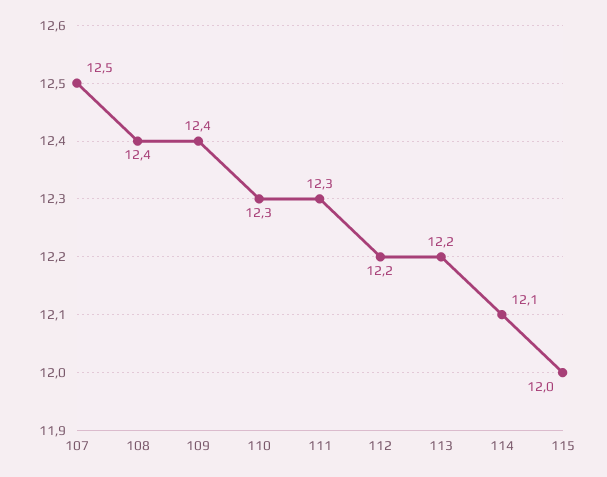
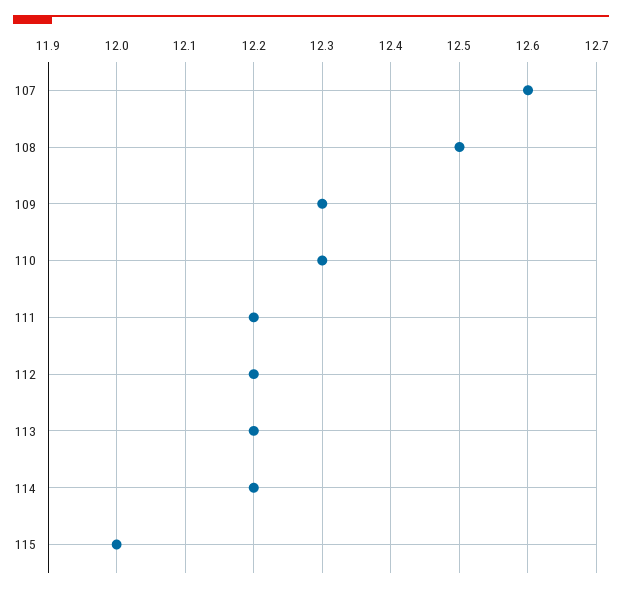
107: 12.5 -> 12.6
108: 12.4 -> 12.5
109: 12.4 -> 12.3
111: 12.3 -> 12.2
114: 12.1 -> 12.2

